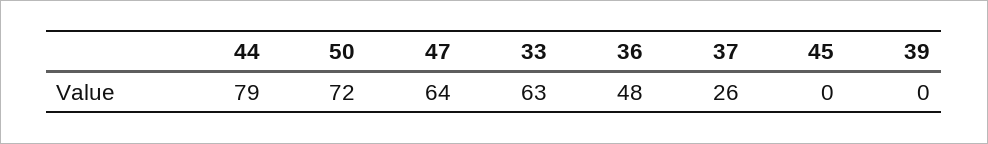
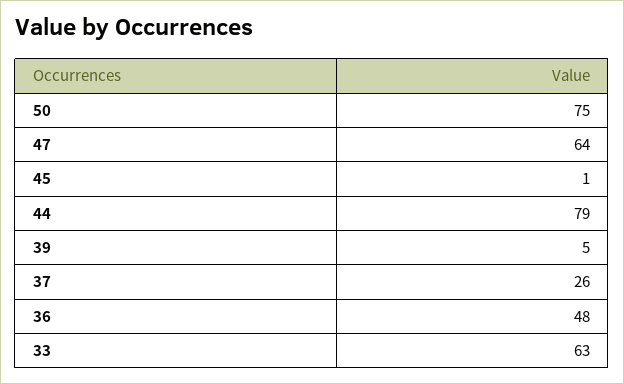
50: 72 -> 75
45: 0 -> 1
39: 0 -> 5

